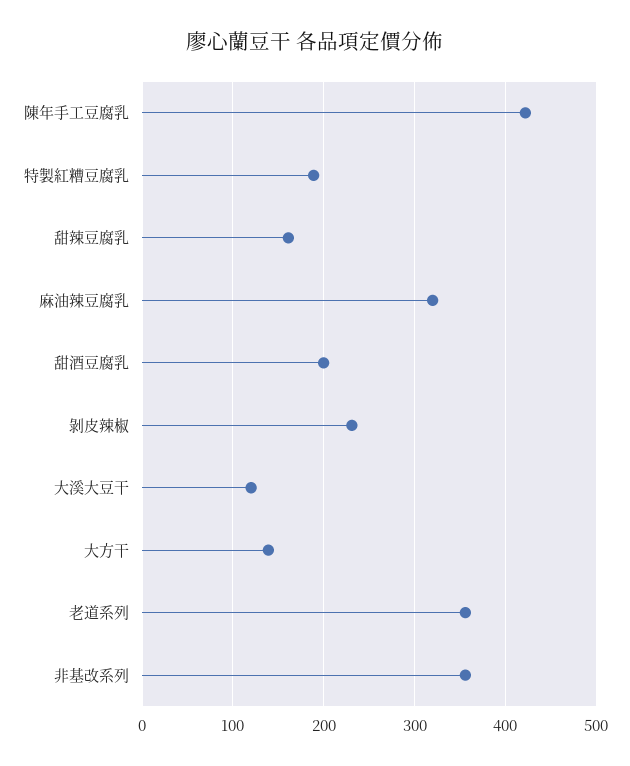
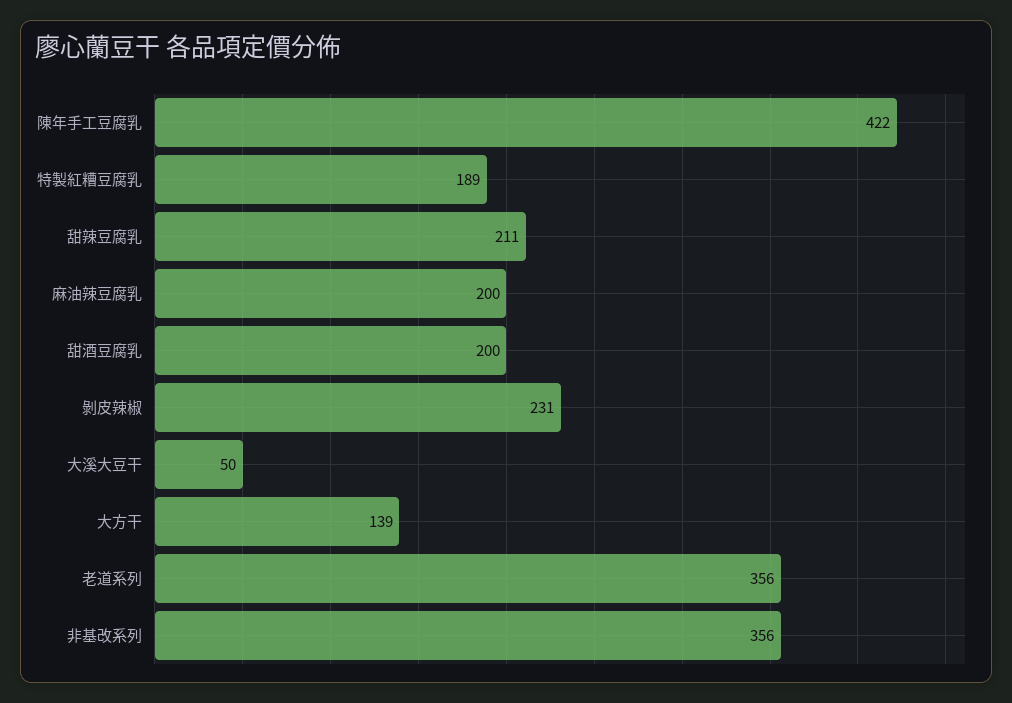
甜辣豆腐乳: 160 -> 211
麻油辣豆腐乳: 320 -> 200
大溪大豆干: 120 -> 50

